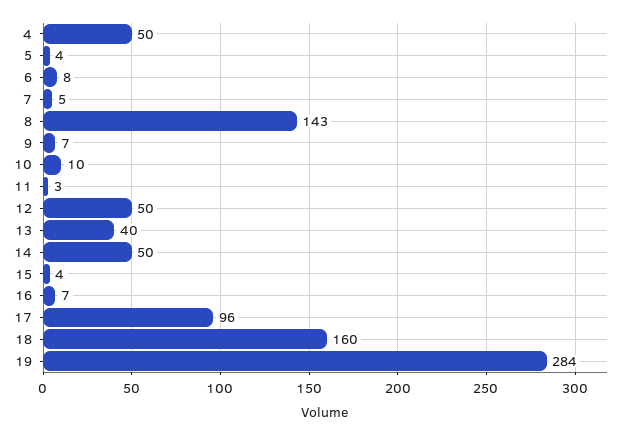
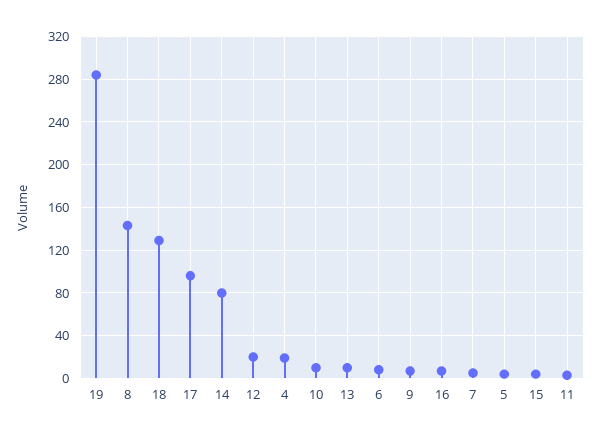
4: 50 -> 20
12: 50 -> 20
13: 40 -> 10
14: 50 -> 80
18: 160 -> 130

